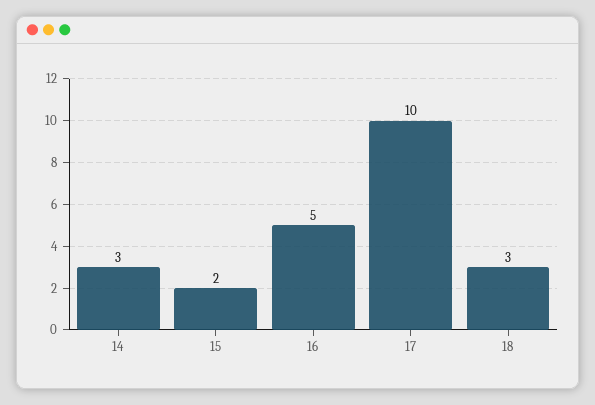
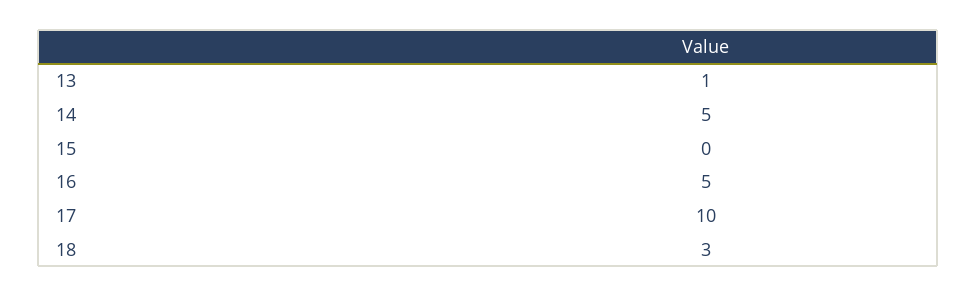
14: 3 -> 5
15: 2 -> 0
13: none -> 1

